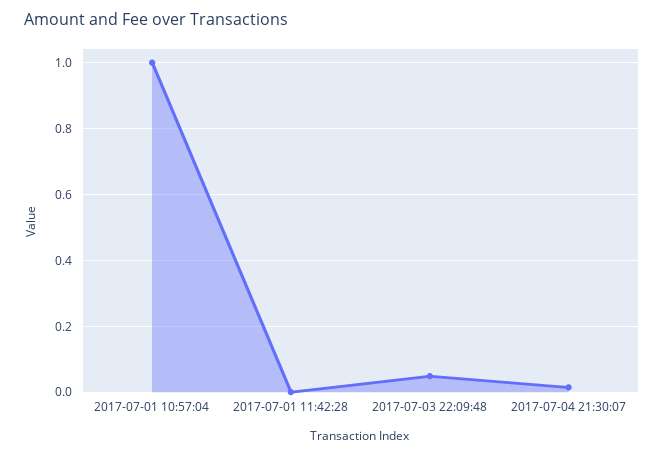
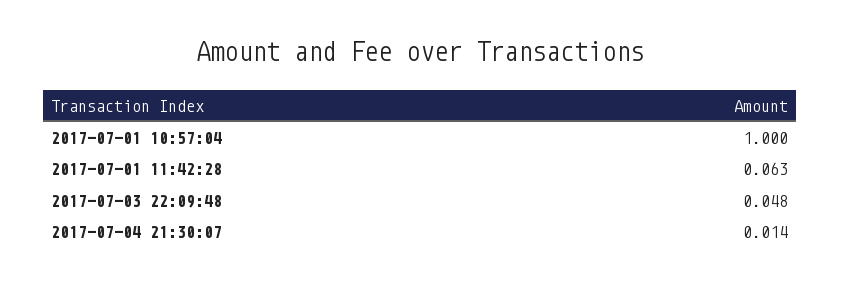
2017-07-01 11:42:28: 0 -> 0.063

